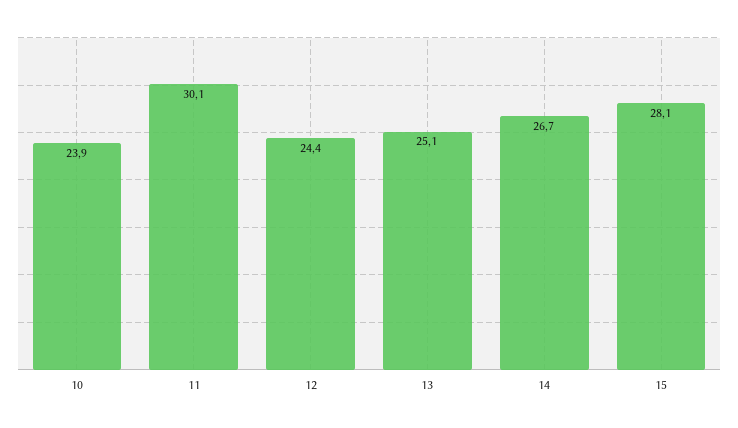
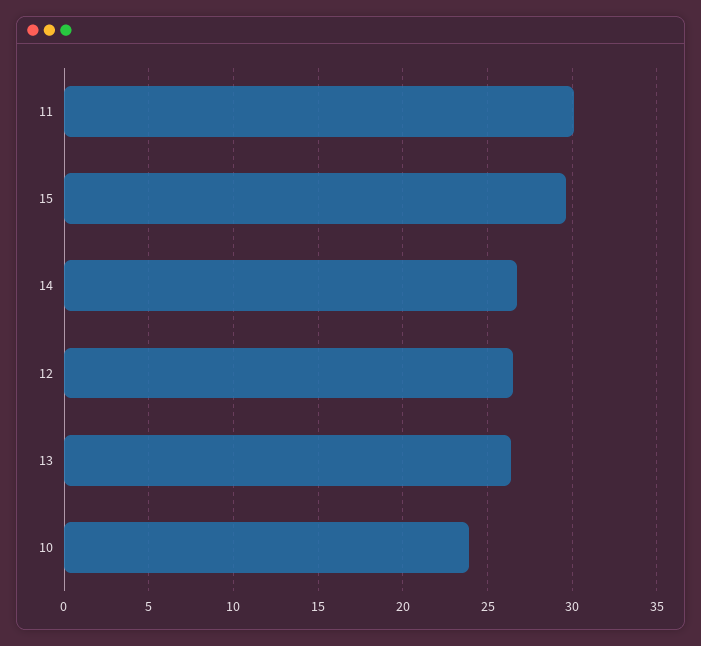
12: 24.4 -> 26.5
13: 25.1 -> 26.5
15: 28.1 -> 29.5

